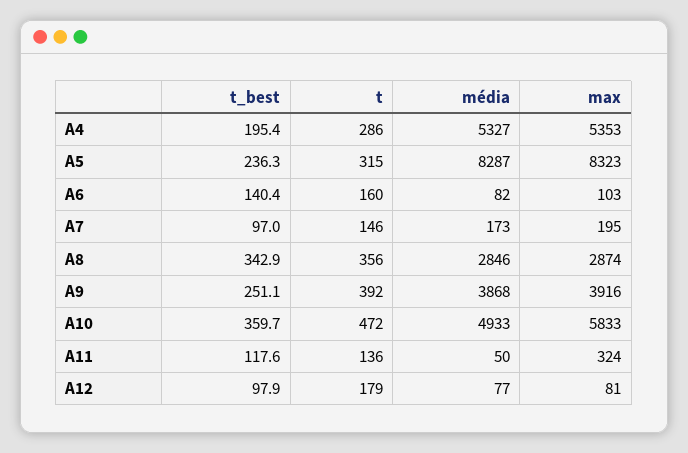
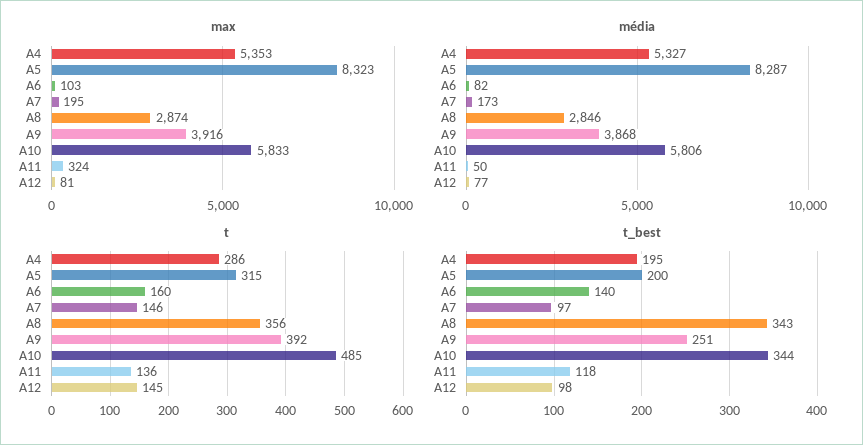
t_best, A5: 236.3 -> 200
t_best, A10: 359.7 -> 344
t, A10: 472 -> 485
média, A10: 4933 -> 5806
t, A12: 179 -> 145

